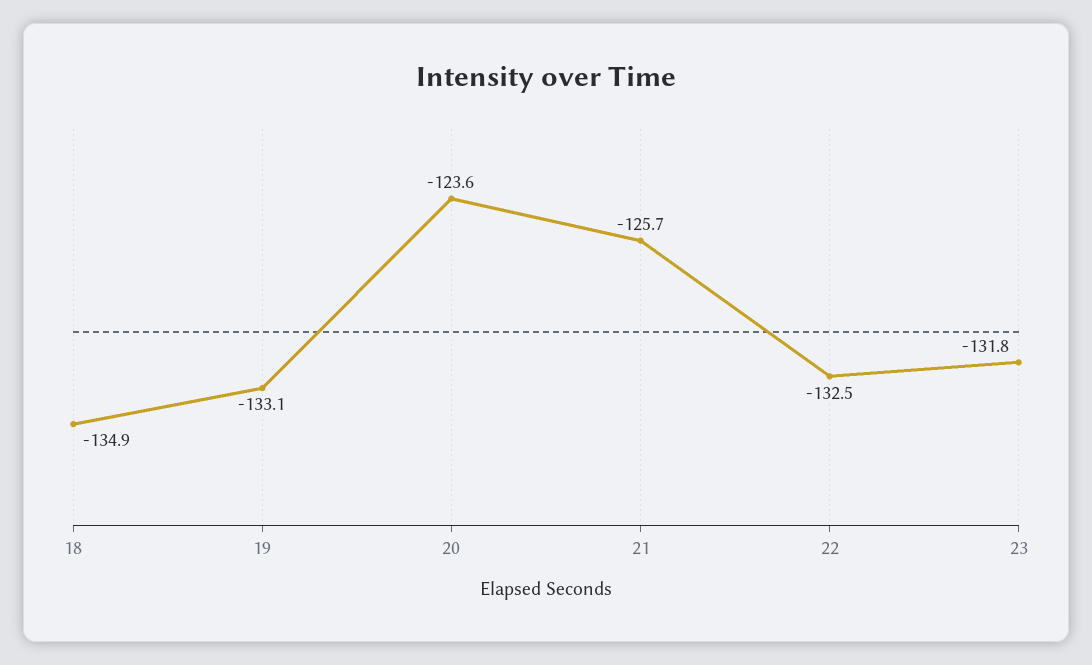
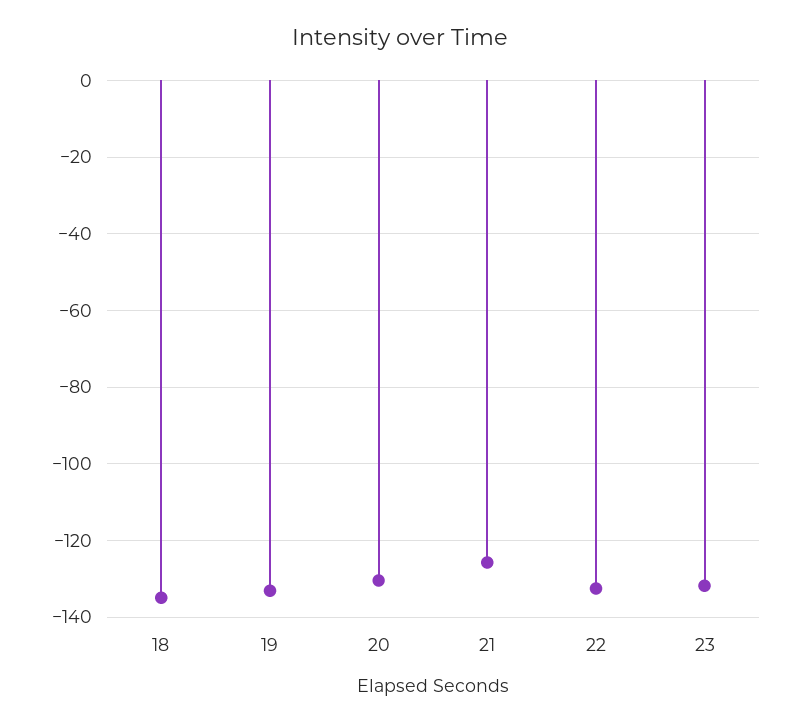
20: -123.6 -> -130

